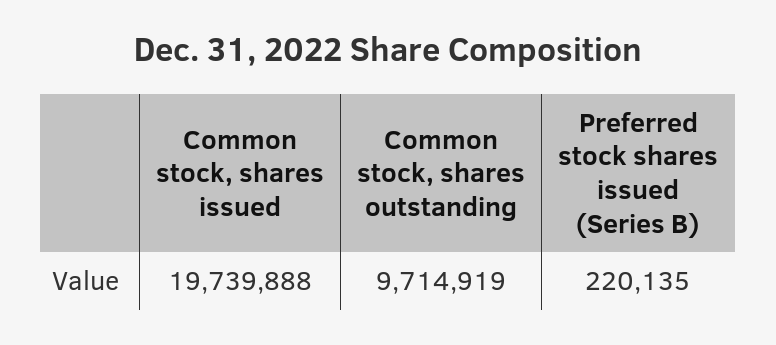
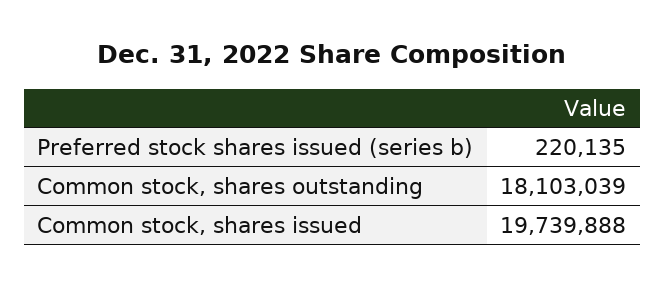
Common stock, shares outstanding: 9714919 -> 18103039

